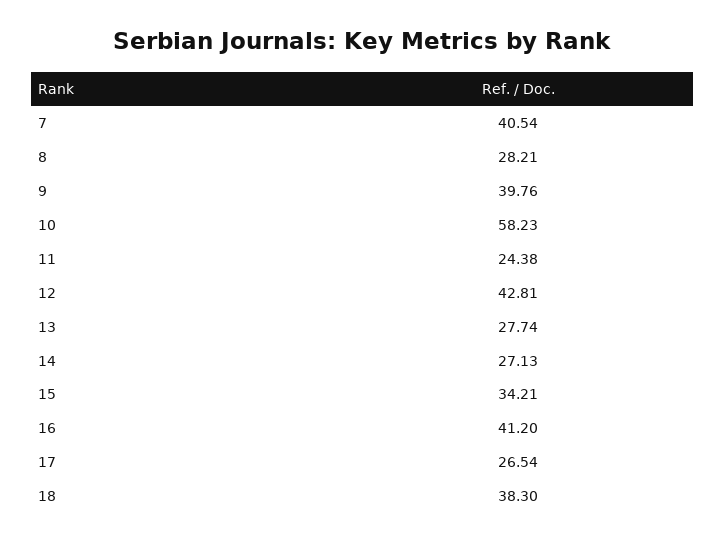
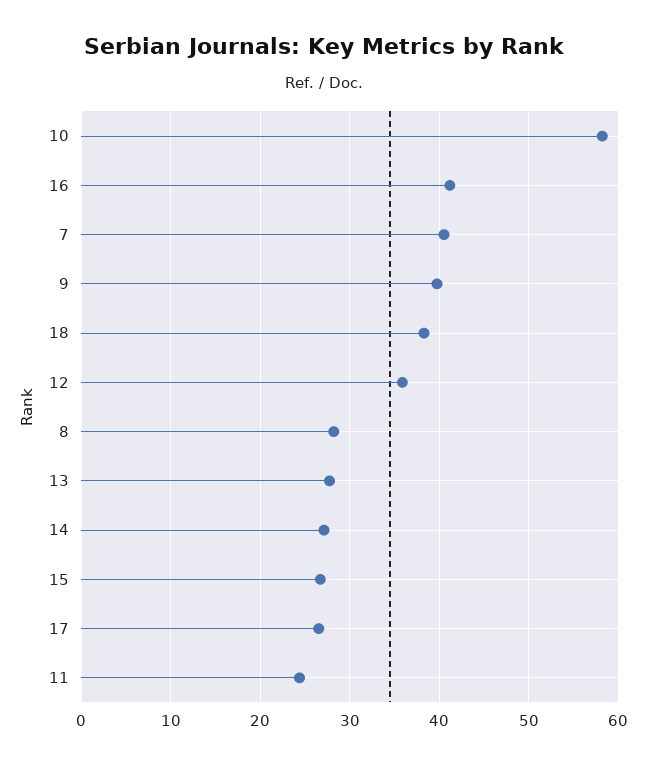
12: 42.81 -> 36
15: 34.21 -> 27

